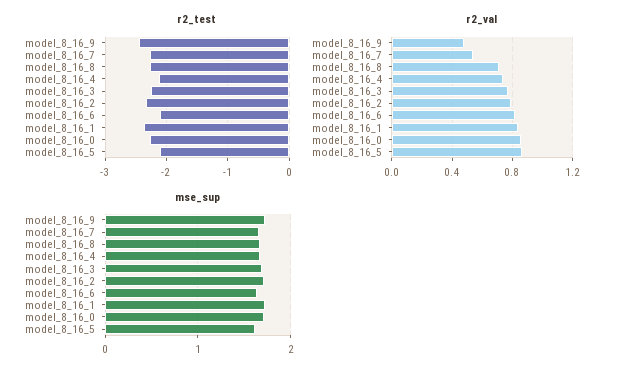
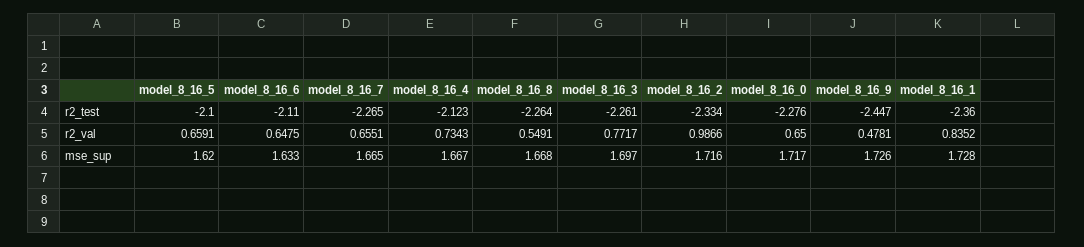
r2_val, model_8_16_7: 0.55 -> 0.6551
r2_val, model_8_16_8: 0.7 -> 0.5491
r2_val, model_8_16_2: 0.8 -> 0.9866
r2_val, model_8_16_6: 0.8 -> 0.6475
r2_val, model_8_16_0: 0.85 -> 0.65
r2_val, model_8_16_5: 0.85 -> 0.6591

